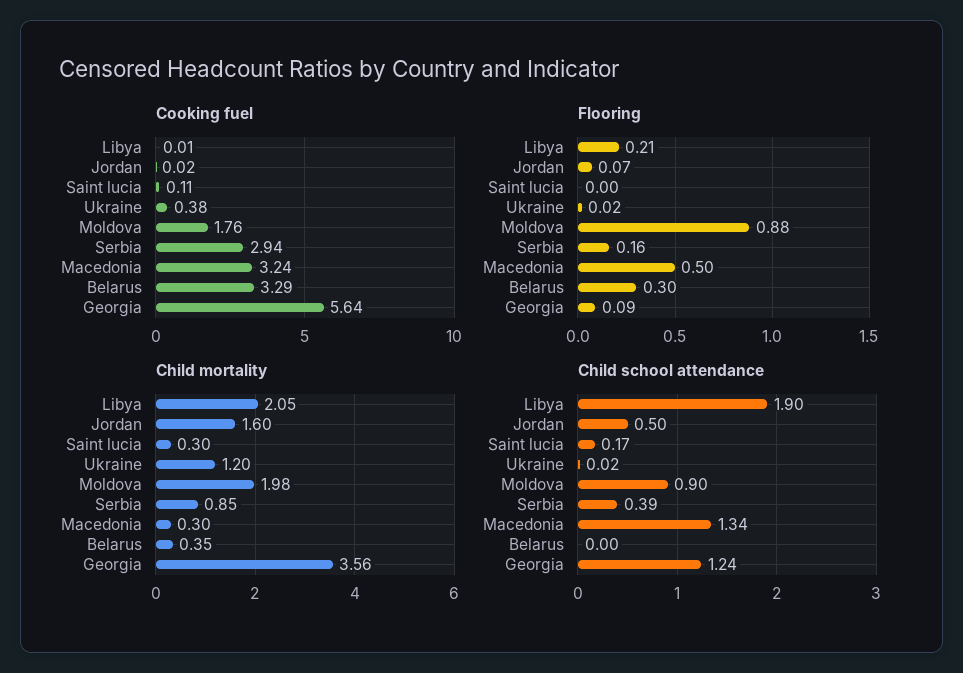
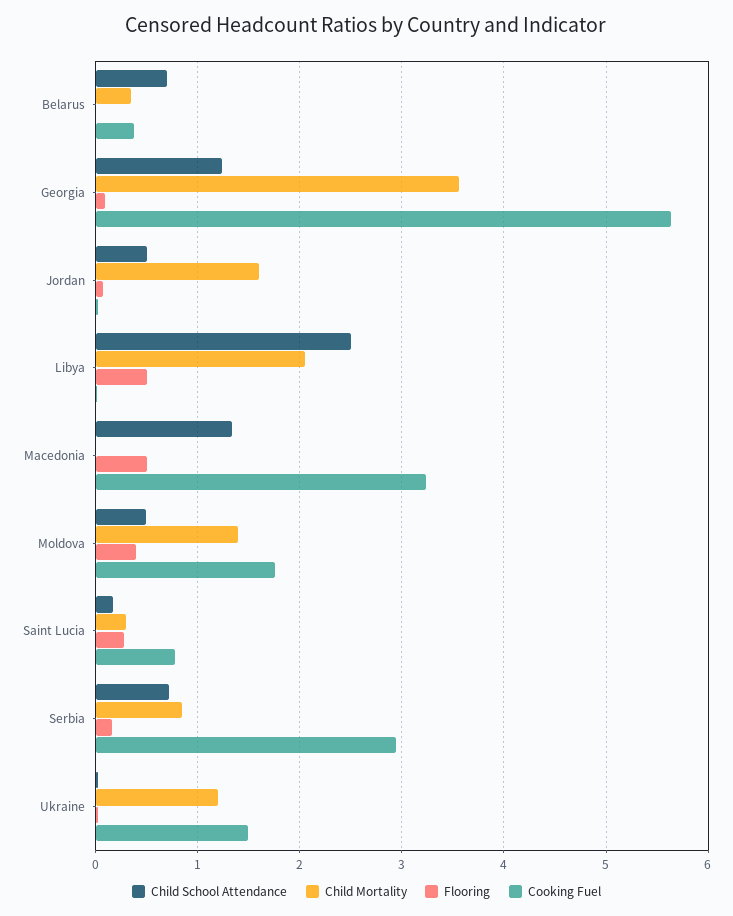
Cooking fuel, Saint lucia: 0.11 -> 0.8
Cooking fuel, Ukraine: 0.38 -> 1.5
Cooking fuel, Belarus: 3.29 -> 0.4
Flooring, Libya: 0.21 -> 0.5
Flooring, Saint lucia: 0 -> 0.3
Flooring, Moldova: 0.88 -> 0.4
Flooring, Belarus: 0.3 -> 0
Child mortality, Moldova: 1.98 -> 1.4
Child mortality, Macedonia: 0.3 -> 0
Child school attendance, Libya: 1.9 -> 2.5
Child school attendance, Moldova: 0.9 -> 0.5
Child school attendance, Serbia: 0.39 -> 0.7
Child school attendance, Belarus: 0 -> 0.7

